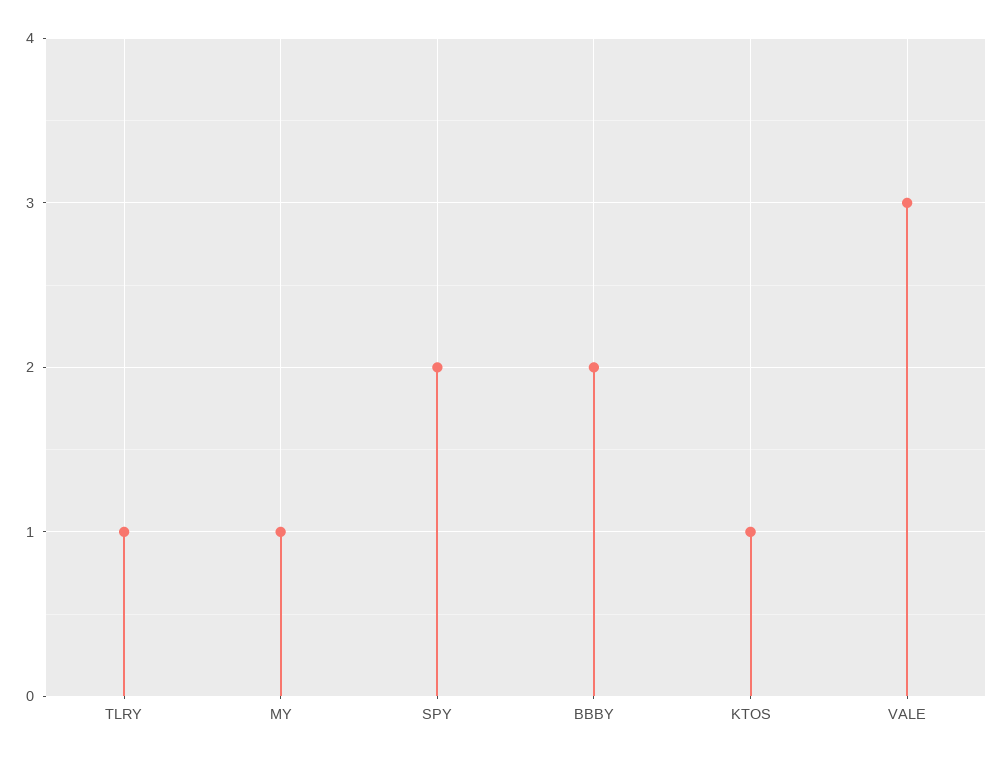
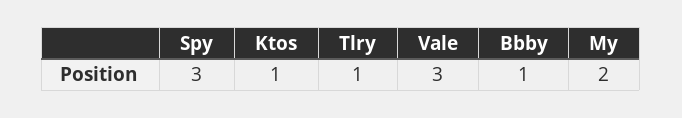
MY: 1 -> 2
SPY: 2 -> 3
BBBY: 2 -> 1

